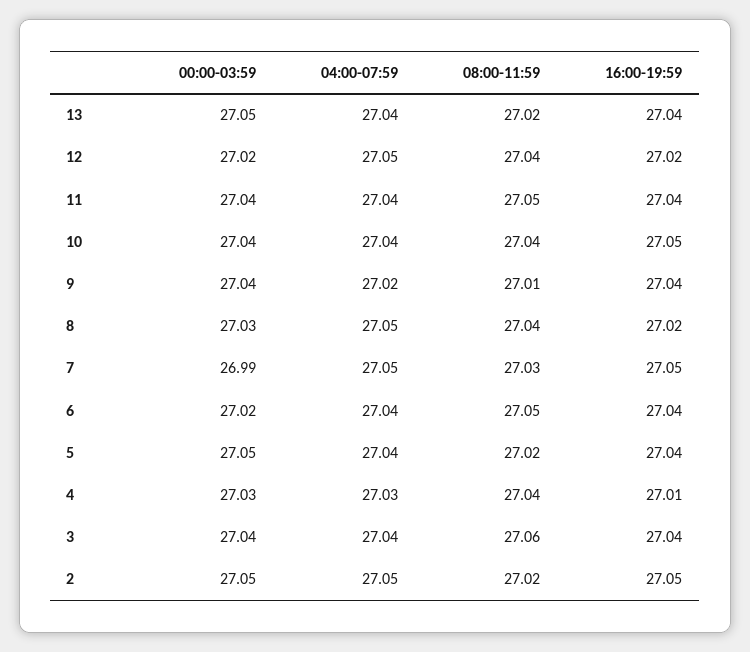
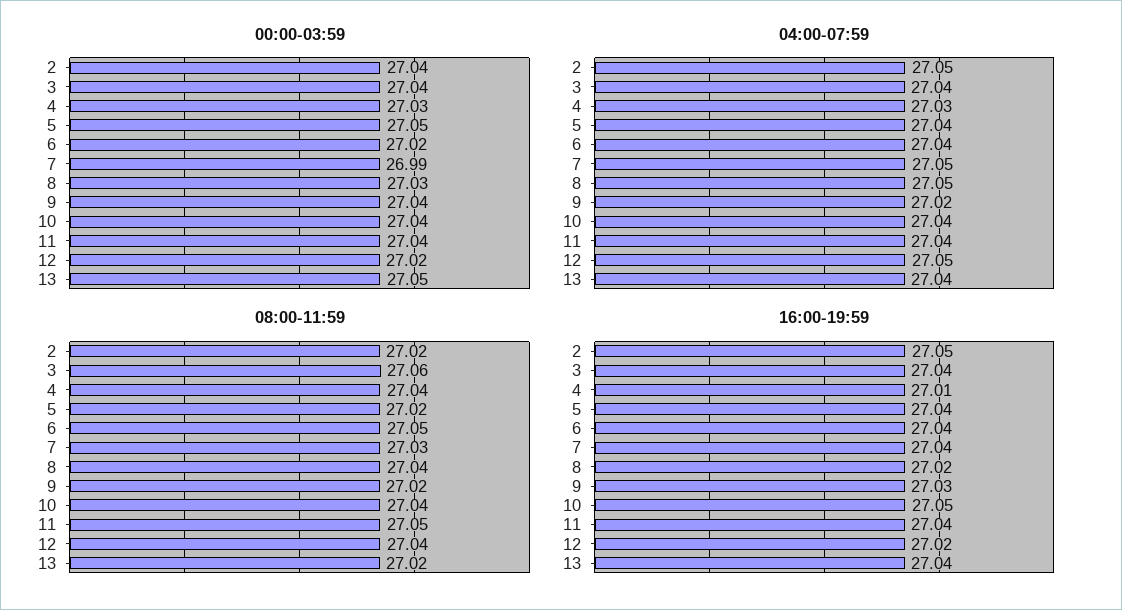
08:00-11:59, 9: 27.01 -> 27.02
16:00-19:59, 9: 27.04 -> 27.03
16:00-19:59, 7: 27.05 -> 27.04
00:00-03:59, 2: 27.05 -> 27.04

